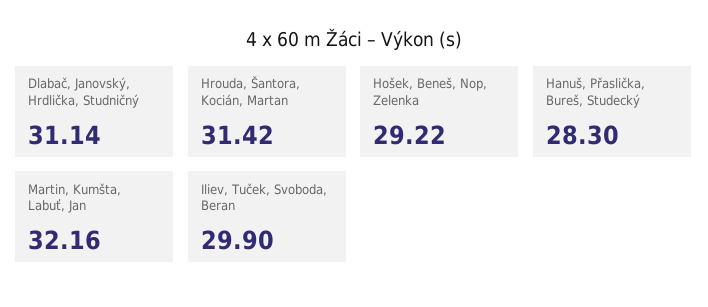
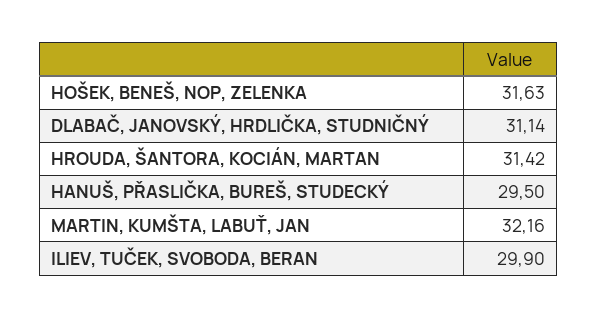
Hošek, Beneš, Nop, Zelenka: 29.22 -> 31.63
Hanuš, Přaslička, Bureš, Studecký: 28.3 -> 29.5

